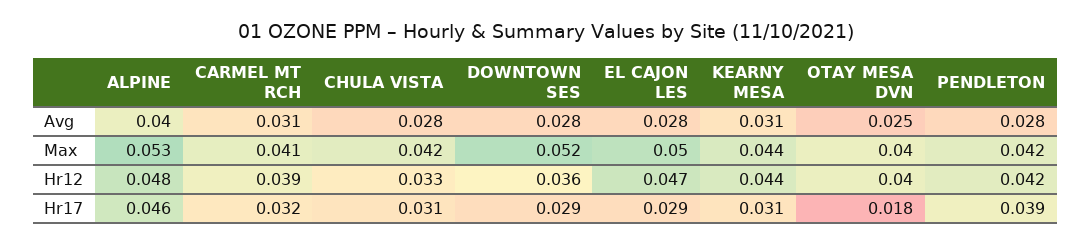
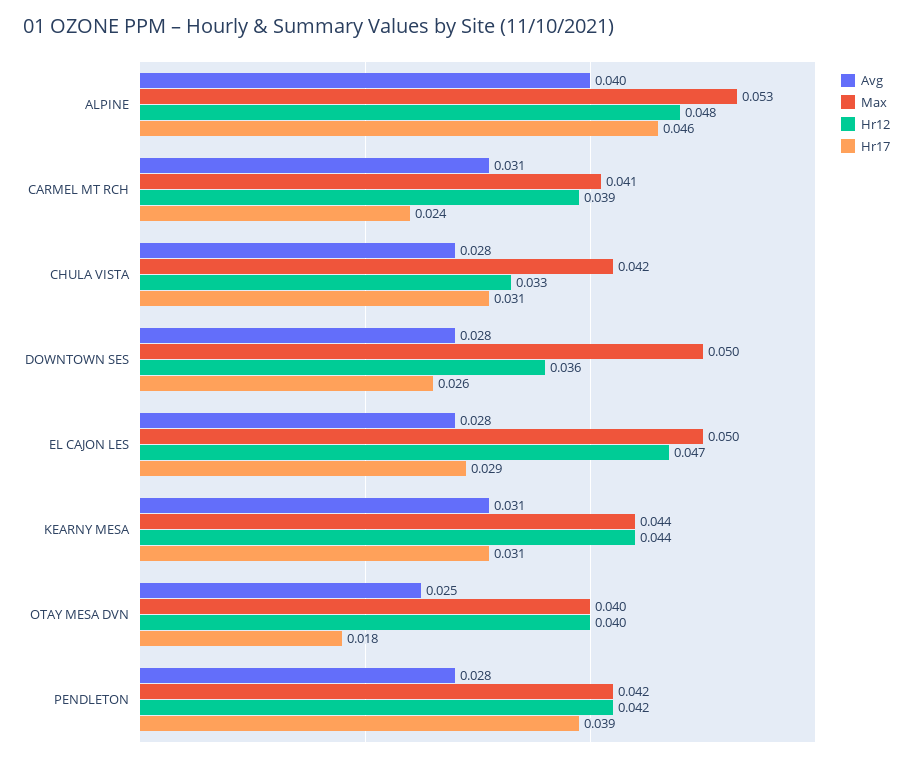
Max, DOWNTOWN SES: 0.052 -> 0.05
Hr17, CARMEL MT RCH: 0.032 -> 0.024
Hr17, DOWNTOWN SES: 0.029 -> 0.026

